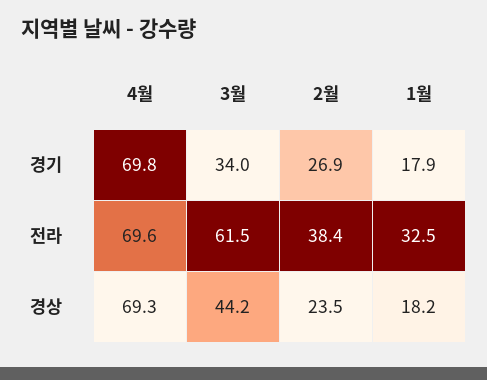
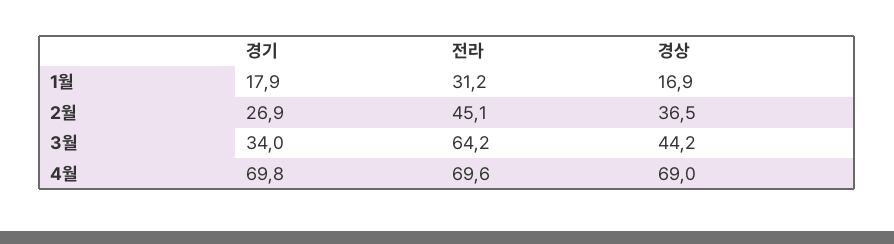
3월, 전라: 61.5 -> 64.2
2월, 전라: 38.4 -> 45.1
1월, 전라: 32.5 -> 31.2
4월, 경상: 69.3 -> 69
2월, 경상: 23.5 -> 36.5
1월, 경상: 18.2 -> 16.9

